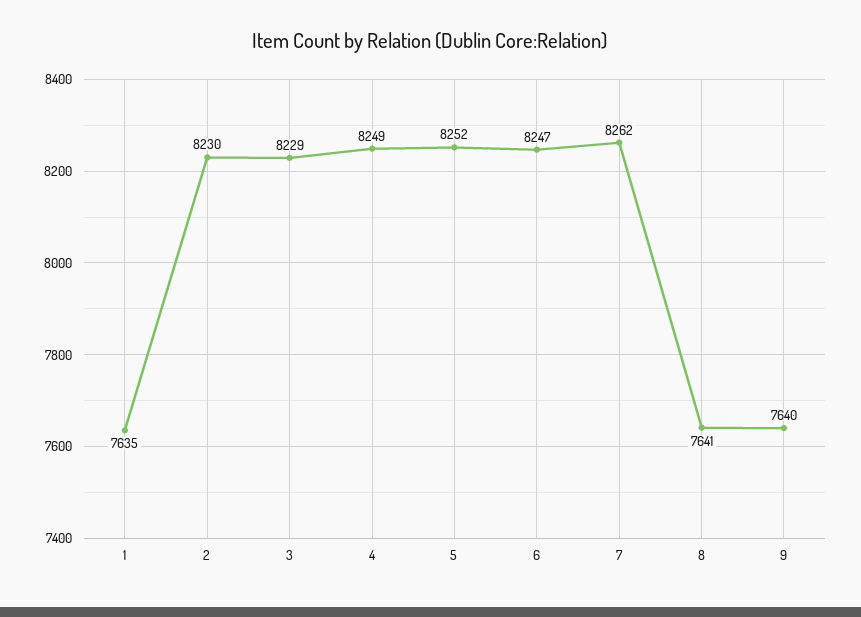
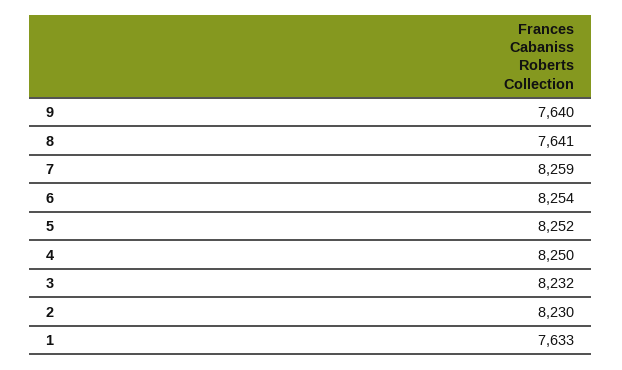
1: 7635 -> 7633
3: 8229 -> 8232
4: 8249 -> 8250
6: 8247 -> 8254
7: 8262 -> 8259

